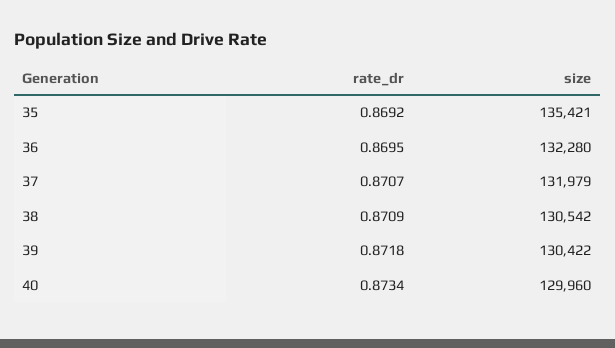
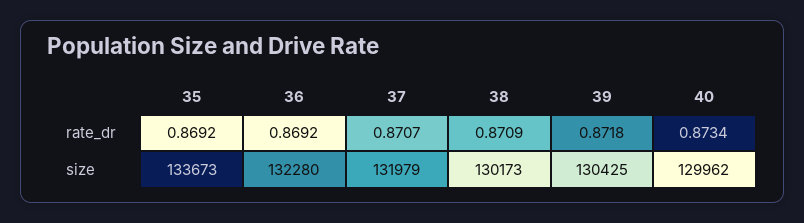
size, 35: 135421 -> 133673
rate_dr, 36: 0.8695 -> 0.8692
size, 38: 130542 -> 130173
size, 39: 130422 -> 130425
size, 40: 129960 -> 129962

